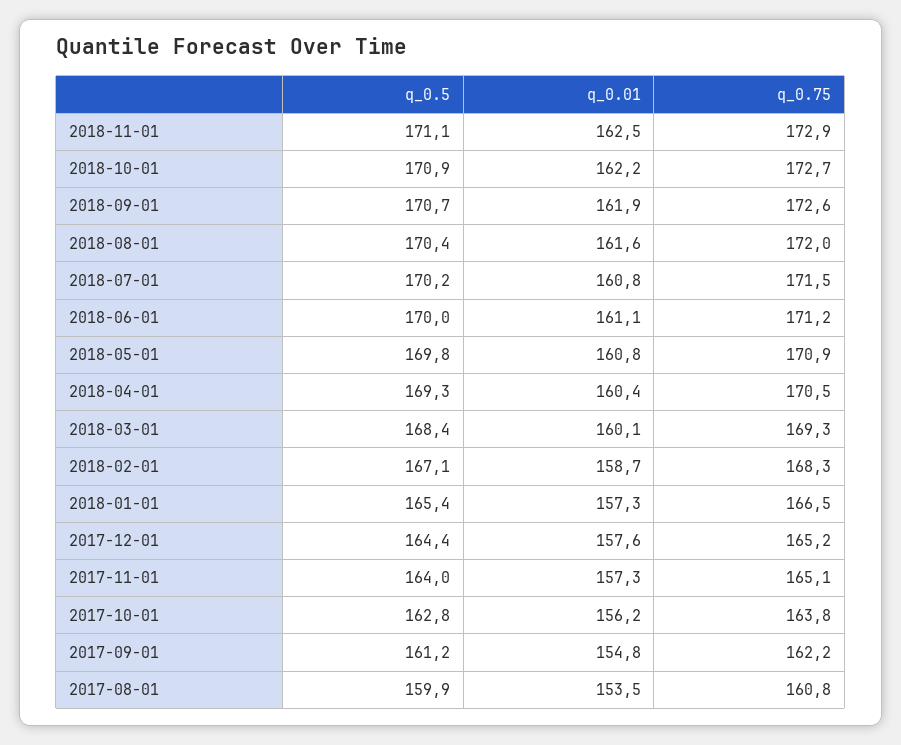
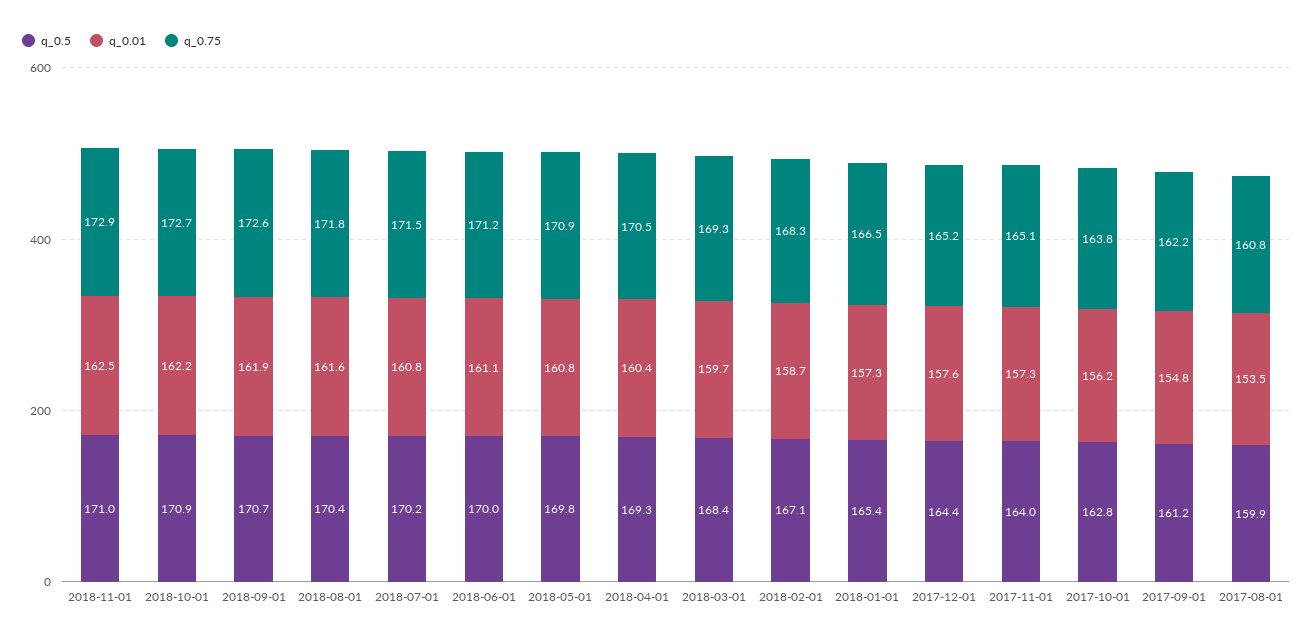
q_0.5, 2018-11-01: 171.1 -> 171
q_0.75, 2018-08-01: 172 -> 171.8
q_0.01, 2018-03-01: 160.1 -> 159.7

